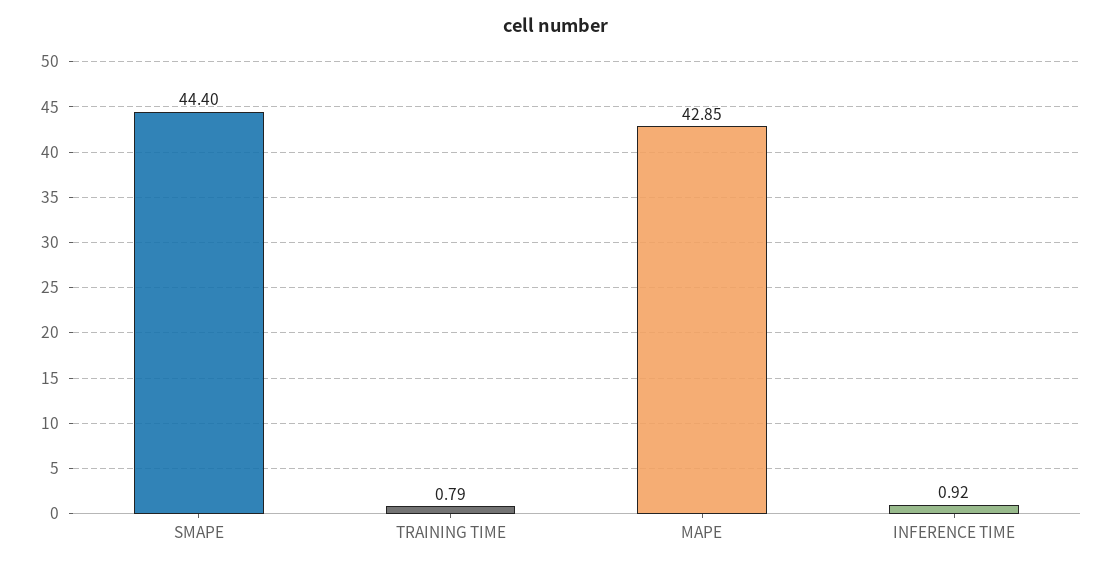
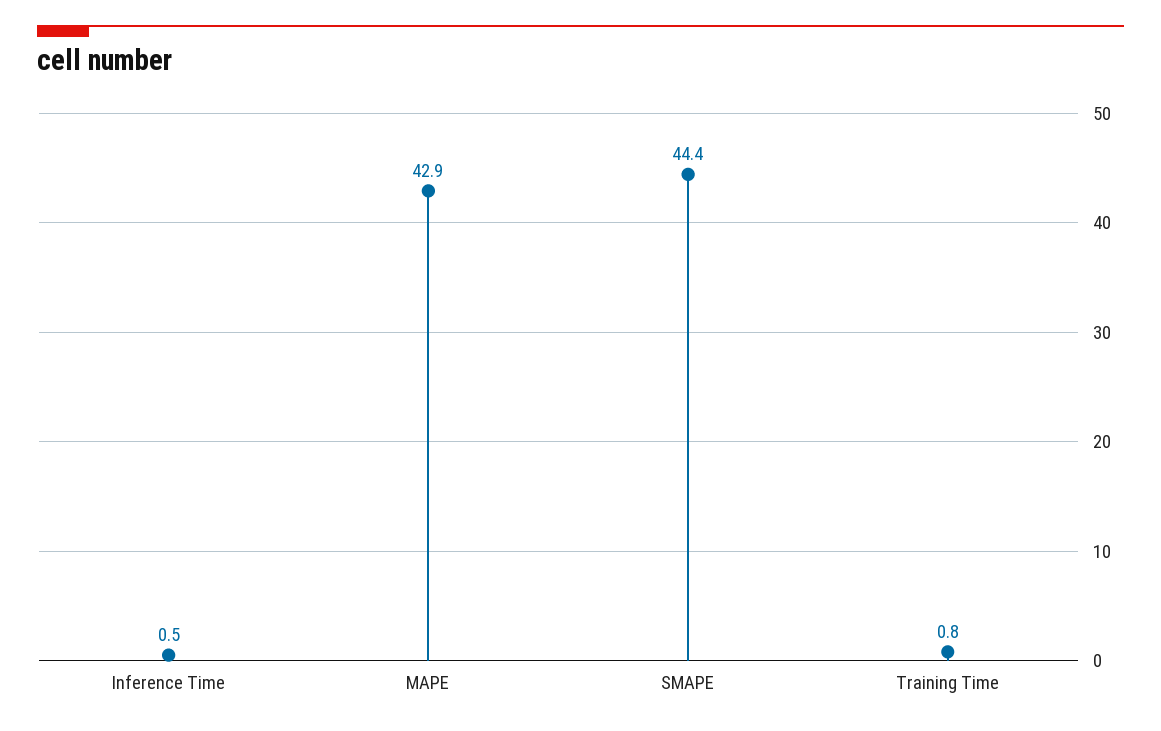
INFERENCE TIME: 0.92 -> 0.5

